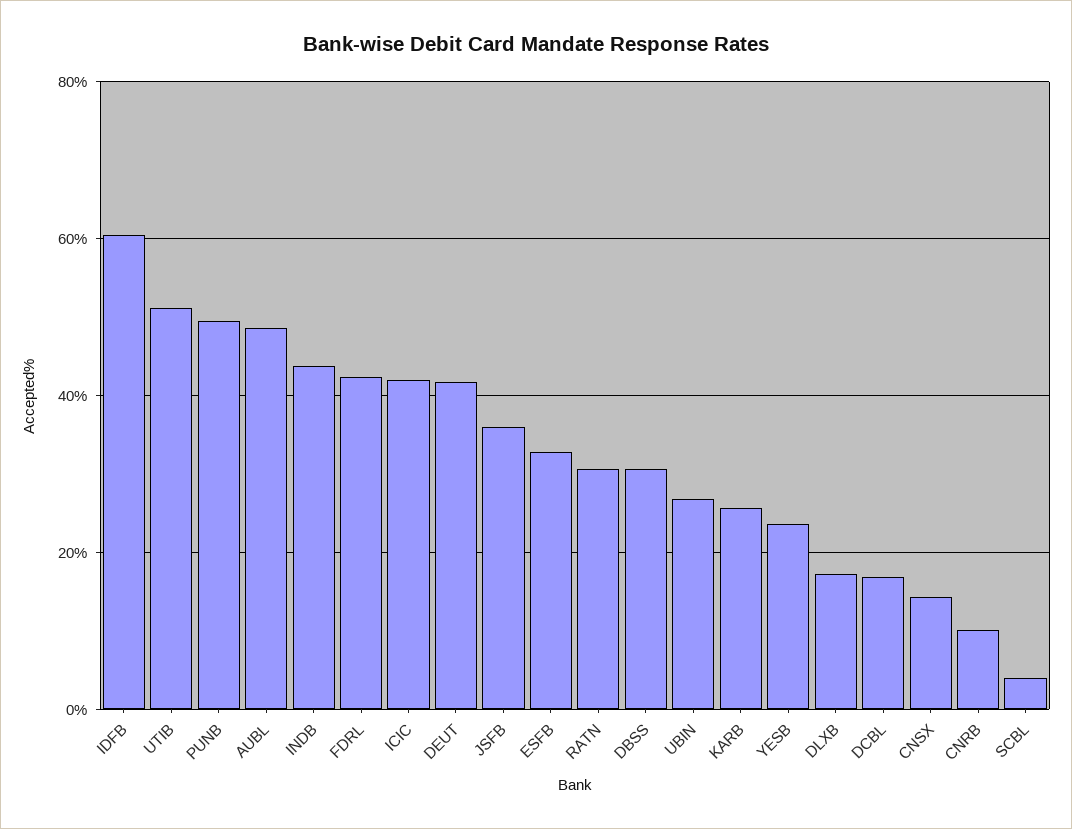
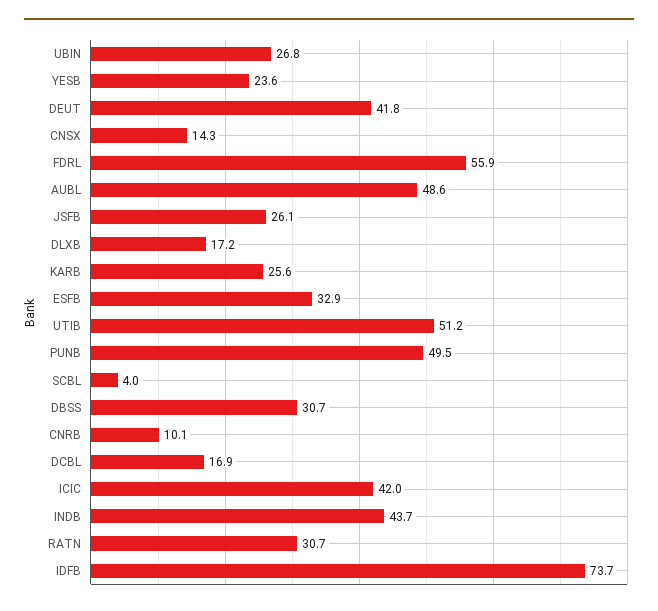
IDFB: 60 -> 73.7
FDRL: 42 -> 55.9
JSFB: 36 -> 26.1

